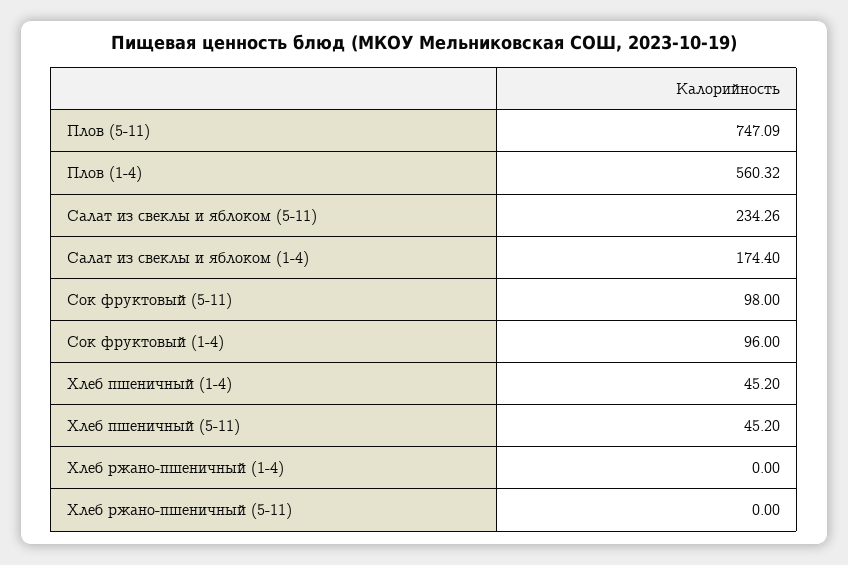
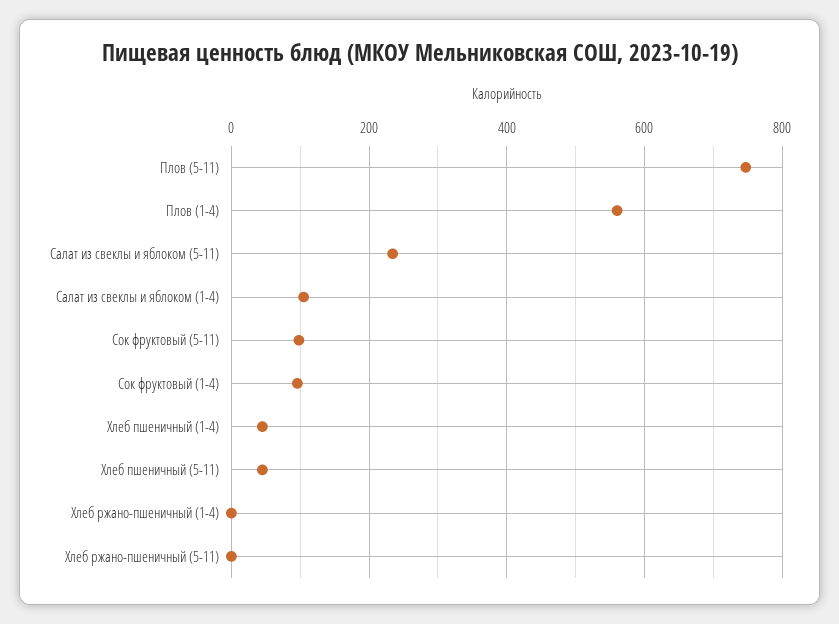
Салат из свеклы и яблоком (1-4): 174.4 -> 100

